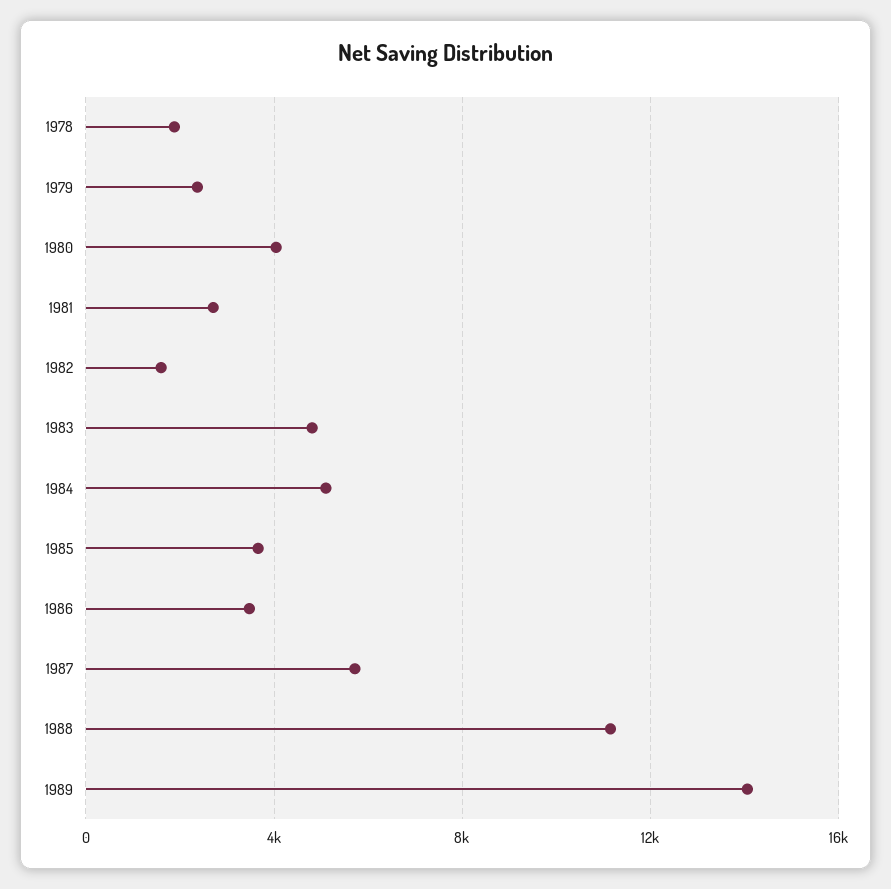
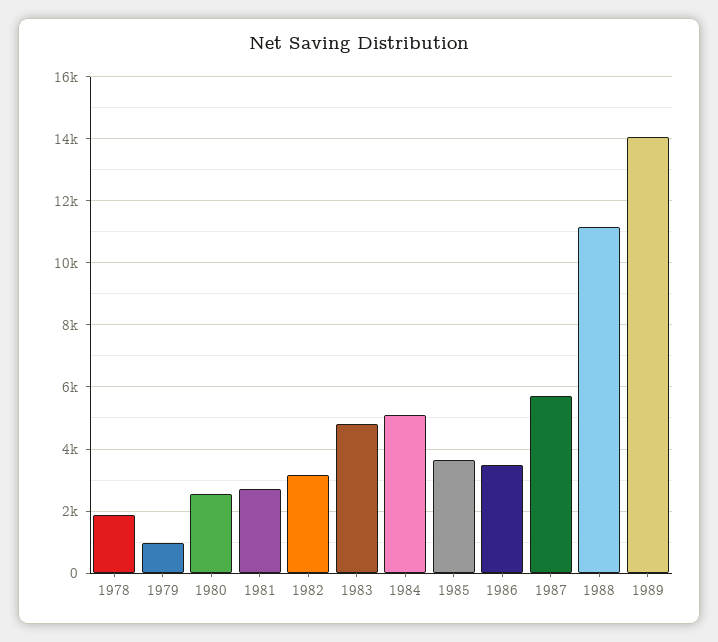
1979: 2500 -> 1000
1980: 4000 -> 2600
1982: 1500 -> 3200

